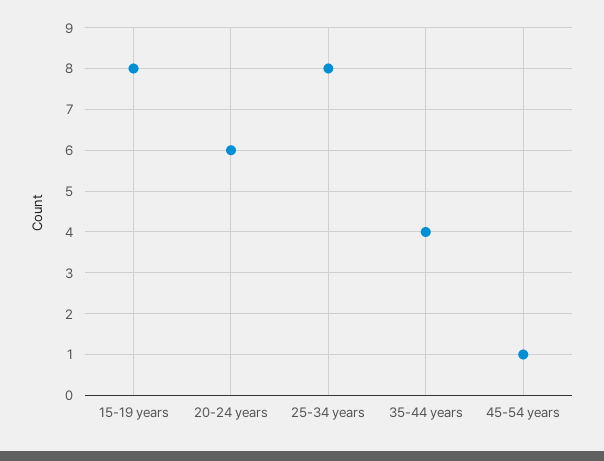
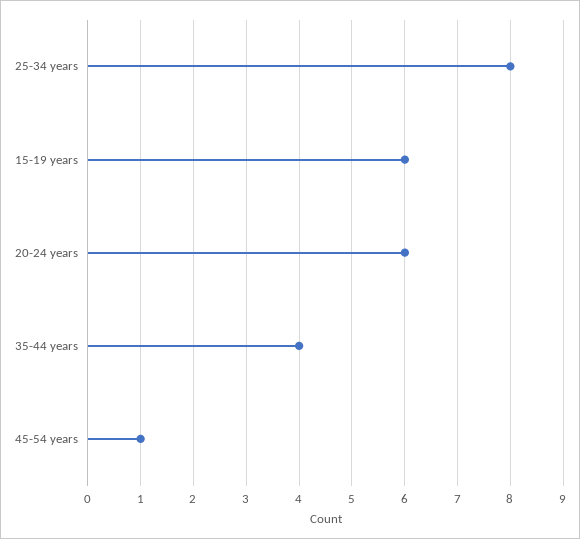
15-19 years: 8 -> 6

